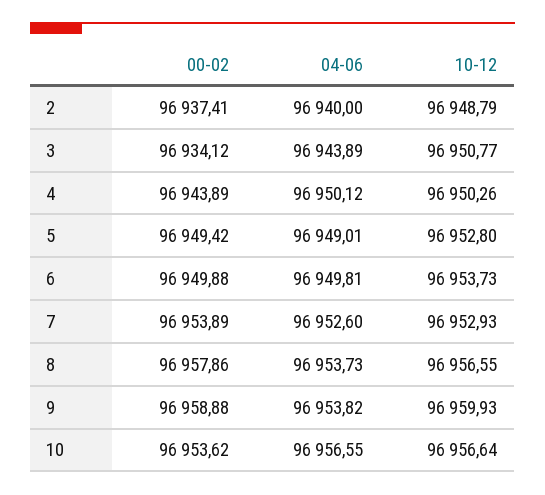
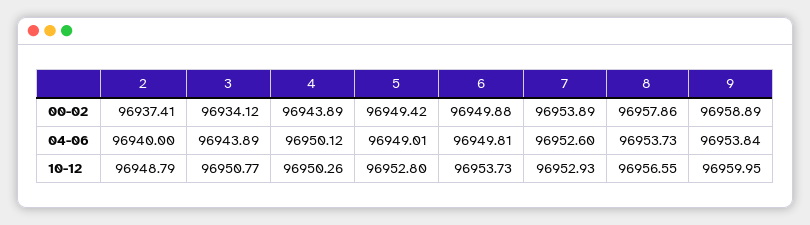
00-02, 9: 96958.88 -> 96958.89
04-06, 9: 96953.82 -> 96953.84
10-12, 9: 96959.93 -> 96959.95
00-02, 10: 96953.62 -> none
04-06, 10: 96956.55 -> none
10-12, 10: 96956.64 -> none

